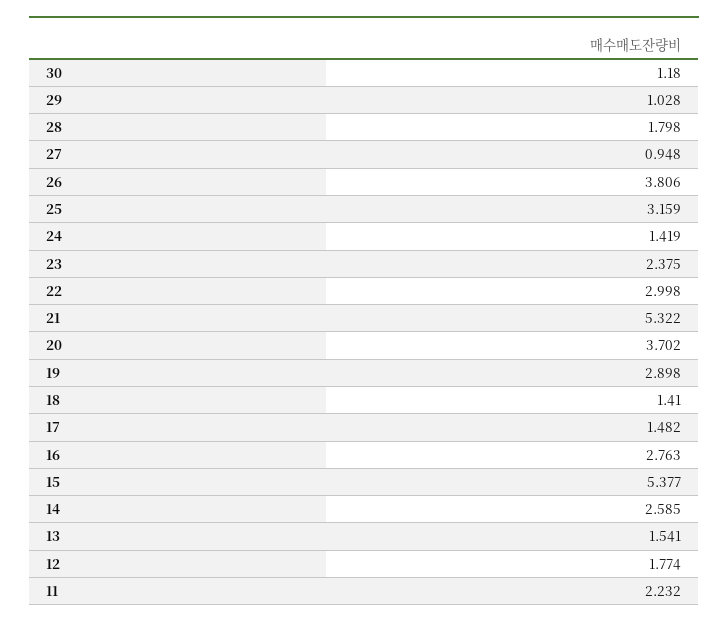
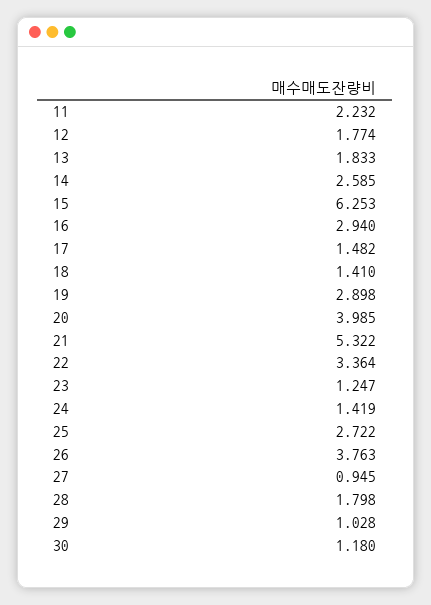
27: 0.948 -> 0.945
26: 3.806 -> 3.763
25: 3.159 -> 2.722
23: 2.375 -> 1.247
22: 2.998 -> 3.364
20: 3.702 -> 3.985
16: 2.763 -> 2.94
15: 5.377 -> 6.253
13: 1.541 -> 1.833

